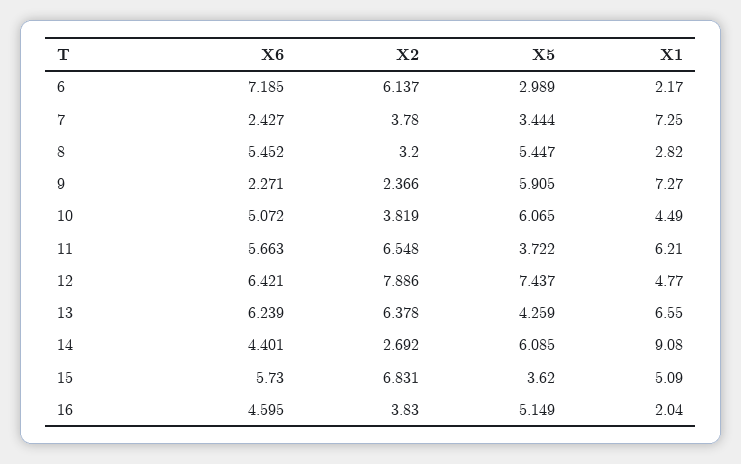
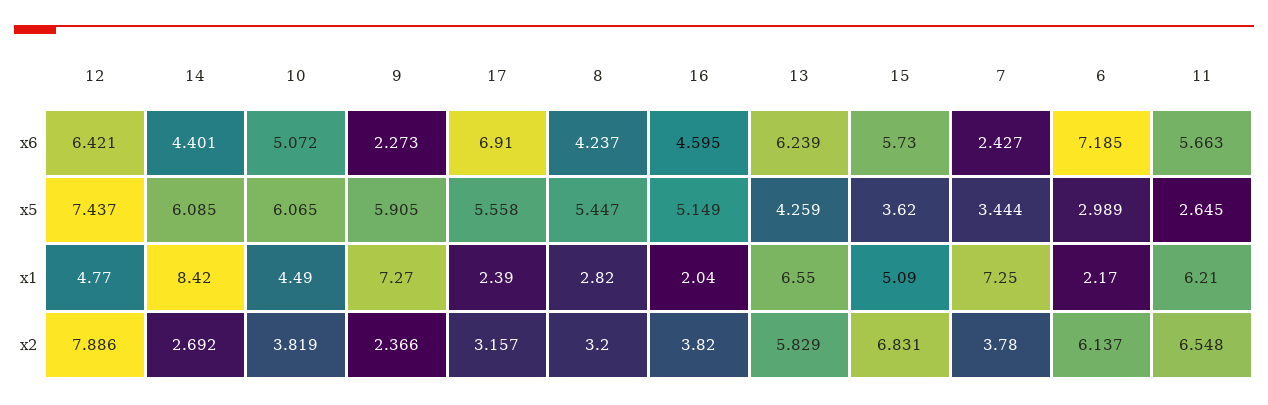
X6, 8: 5.452 -> 4.237
X6, 9: 2.271 -> 2.273
X5, 11: 3.722 -> 2.645
X2, 13: 6.378 -> 5.829
X1, 14: 9.08 -> 8.42
X2, 16: 3.83 -> 3.82
X6, 17: none -> 6.91
X5, 17: none -> 5.558
X1, 17: none -> 2.39
X2, 17: none -> 3.157

